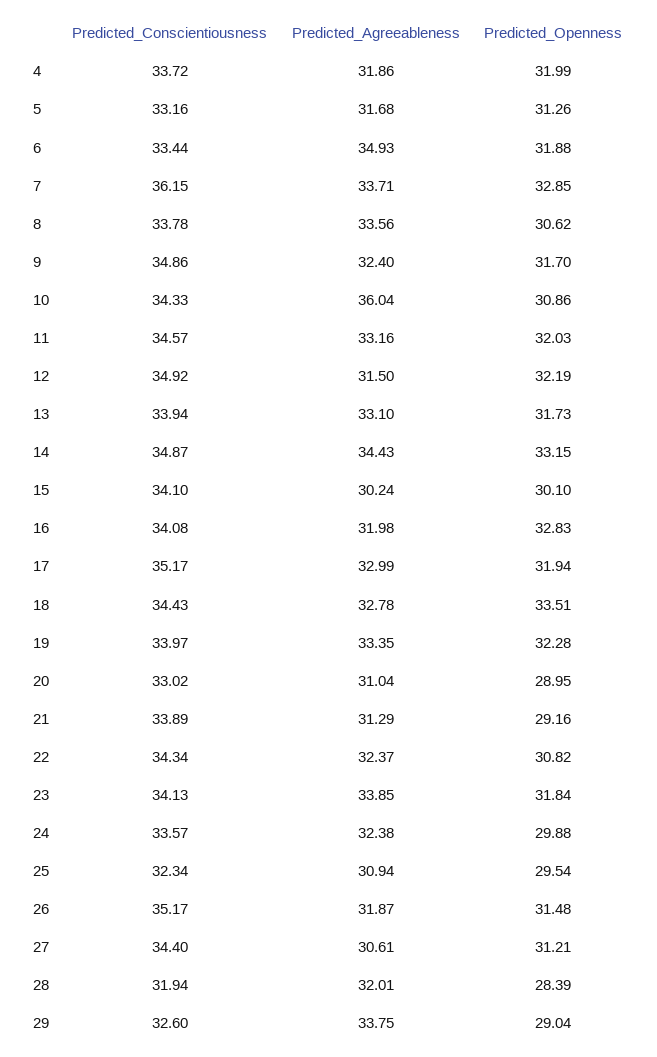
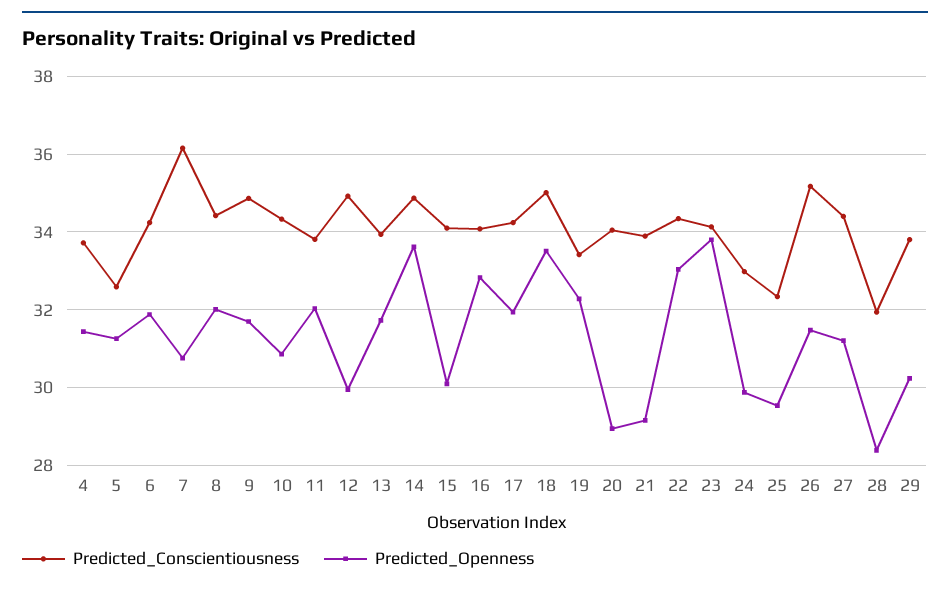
Predicted_Agreeableness, 4: 31.86 -> none
Predicted_Openness, 4: 31.99 -> 31.4
Predicted_Conscientiousness, 5: 33.16 -> 32.6
Predicted_Agreeableness, 5: 31.68 -> none
Predicted_Conscientiousness, 6: 33.44 -> 34.2
Predicted_Agreeableness, 6: 34.93 -> none
Predicted_Agreeableness, 7: 33.71 -> none
Predicted_Openness, 7: 32.85 -> 30.8
Predicted_Conscientiousness, 8: 33.78 -> 34.4
Predicted_Agreeableness, 8: 33.56 -> none
Predicted_Openness, 8: 30.62 -> 32
Predicted_Agreeableness, 9: 32.4 -> none
Predicted_Agreeableness, 10: 36.04 -> none
Predicted_Conscientiousness, 11: 34.57 -> 33.8
Predicted_Agreeableness, 11: 33.16 -> none
Predicted_Agreeableness, 12: 31.5 -> none
Predicted_Openness, 12: 32.19 -> 30
Predicted_Agreeableness, 13: 33.1 -> none
Predicted_Agreeableness, 14: 34.43 -> none
Predicted_Openness, 14: 33.15 -> 33.6
Predicted_Agreeableness, 15: 30.24 -> none
Predicted_Agreeableness, 16: 31.98 -> none
Predicted_Conscientiousness, 17: 35.17 -> 34.2
Predicted_Agreeableness, 17: 32.99 -> none
Predicted_Conscientiousness, 18: 34.43 -> 35
Predicted_Agreeableness, 18: 32.78 -> none
Predicted_Conscientiousness, 19: 33.97 -> 33.4
Predicted_Agreeableness, 19: 33.35 -> none
Predicted_Conscientiousness, 20: 33.02 -> 34
Predicted_Agreeableness, 20: 31.04 -> none
Predicted_Agreeableness, 21: 31.29 -> none
Predicted_Agreeableness, 22: 32.37 -> none
Predicted_Openness, 22: 30.82 -> 33
Predicted_Agreeableness, 23: 33.85 -> none
Predicted_Openness, 23: 31.84 -> 33.8
Predicted_Conscientiousness, 24: 33.57 -> 33
Predicted_Agreeableness, 24: 32.38 -> none
Predicted_Agreeableness, 25: 30.94 -> none
Predicted_Agreeableness, 26: 31.87 -> none
Predicted_Agreeableness, 27: 30.61 -> none
Predicted_Agreeableness, 28: 32.01 -> none
Predicted_Conscientiousness, 29: 32.6 -> 33.8
Predicted_Agreeableness, 29: 33.75 -> none
Predicted_Openness, 29: 29.04 -> 30.2

